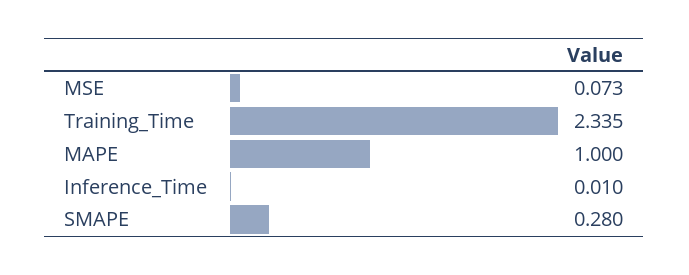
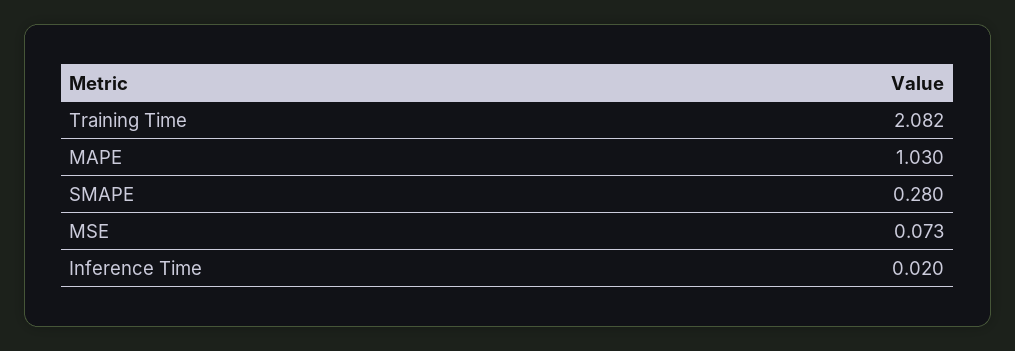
Training_Time: 2.335 -> 2.082
MAPE: 1 -> 1.03
Inference_Time: 0.01 -> 0.02

